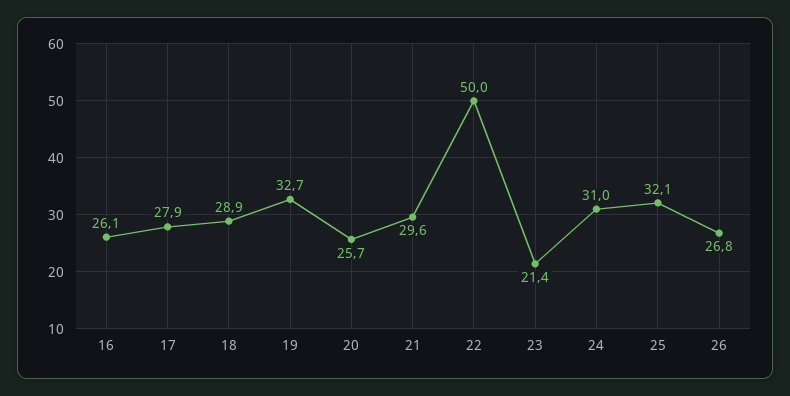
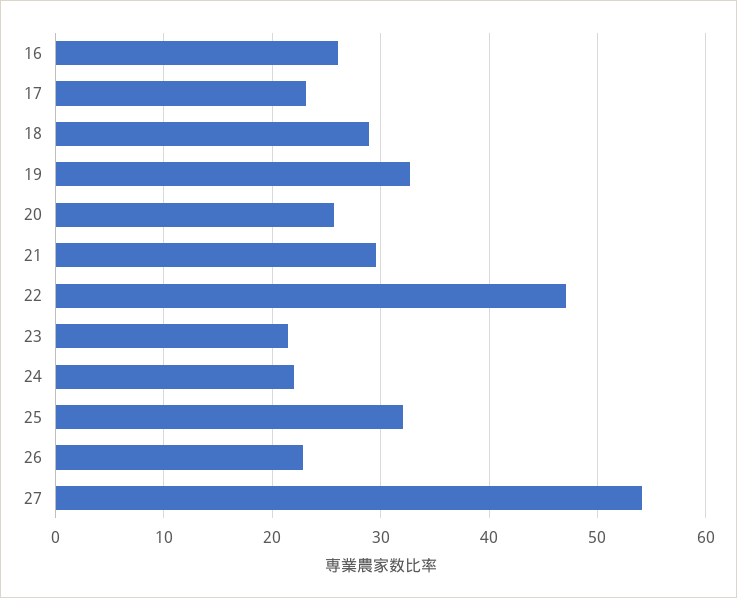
17: 27.9 -> 23
22: 50 -> 47
24: 31 -> 22
26: 26.8 -> 23
27: none -> 54

